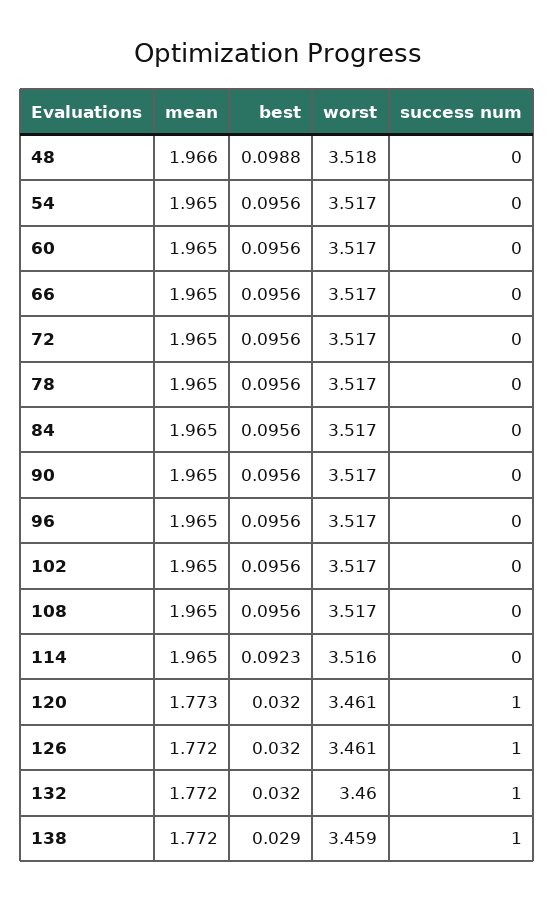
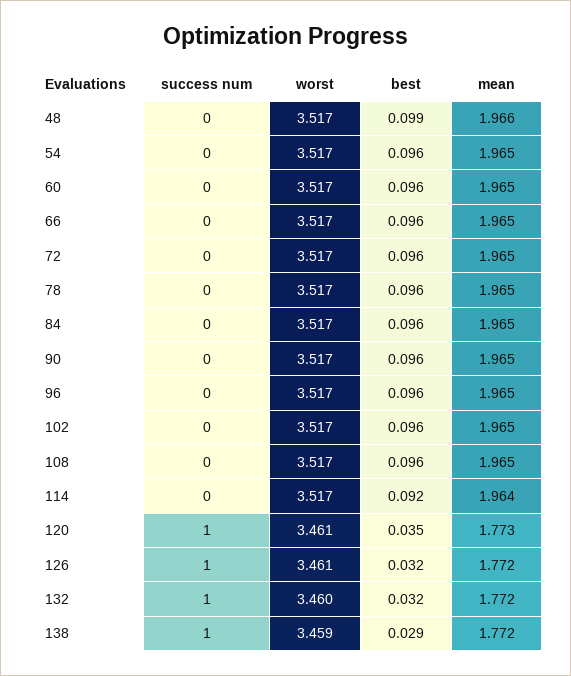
worst, 48: 3.518 -> 3.517
mean, 114: 1.965 -> 1.964
worst, 114: 3.516 -> 3.517
best, 120: 0.032 -> 0.035

